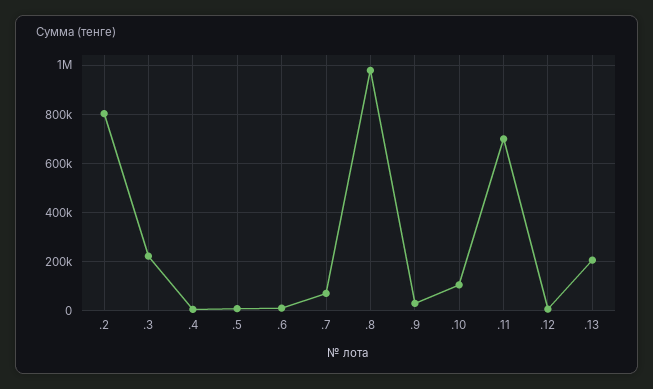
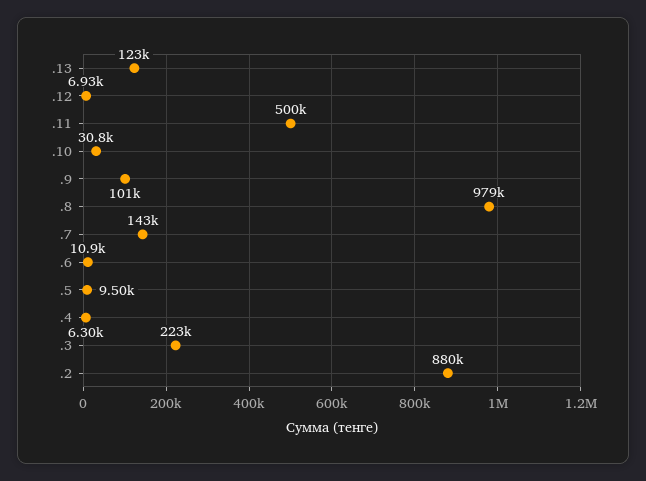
.2: 800000 -> 880000
.7: 75000 -> 143000
.9: 25000 -> 101000
.10: 100000 -> 30800
.11: 700000 -> 500000
.13: 200000 -> 123000

